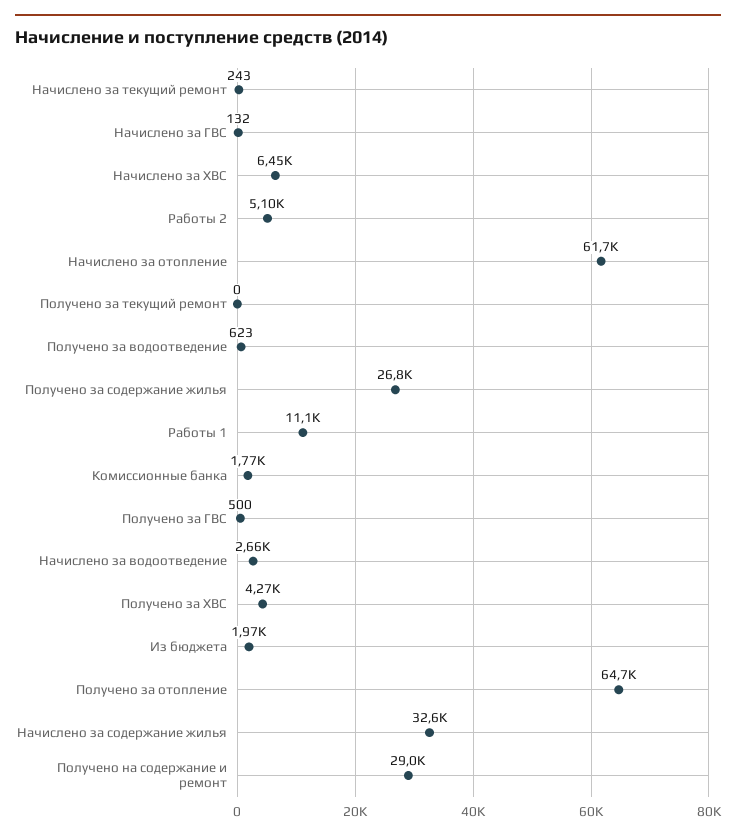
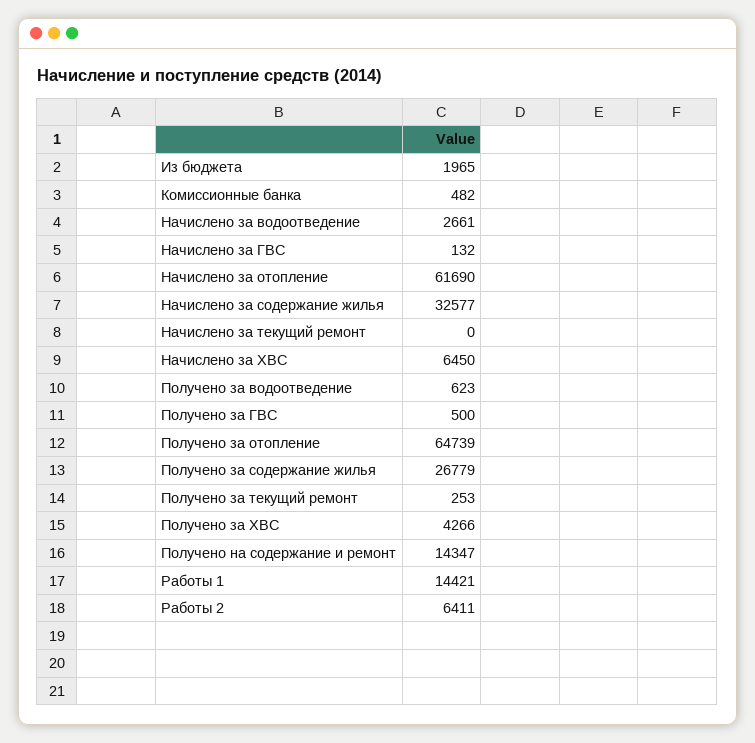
Начислено за текущий ремонт: 243 -> 0
Работы 2: 5100 -> 6411
Получено за текущий ремонт: 0 -> 253
Работы 1: 11100 -> 14421
Комиссионные банка: 1770 -> 482
Получено на содержание и ремонт: 29000 -> 14347

